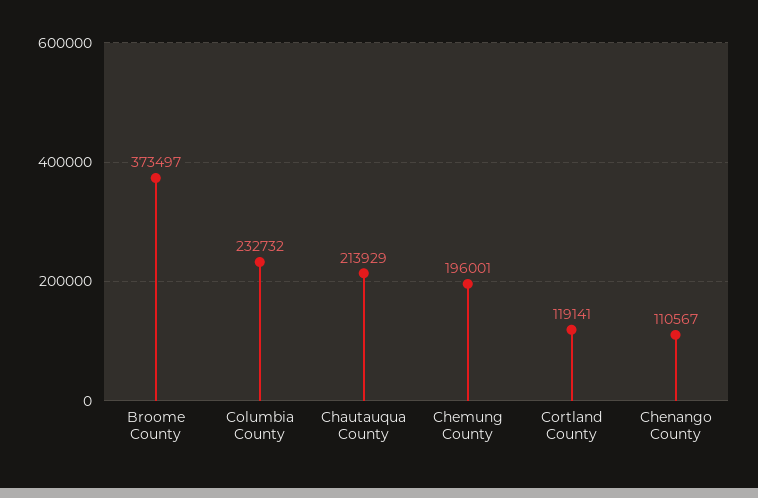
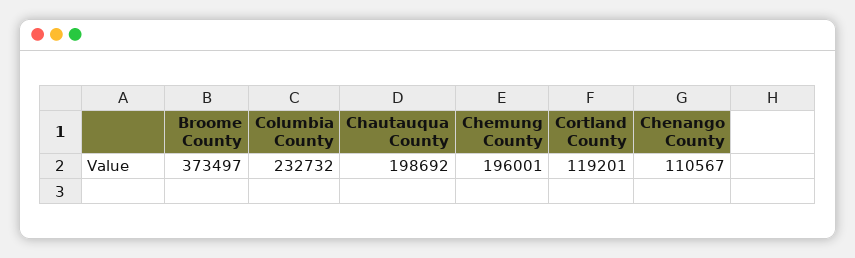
Chautauqua County: 213929 -> 198692
Cortland County: 119141 -> 119201

